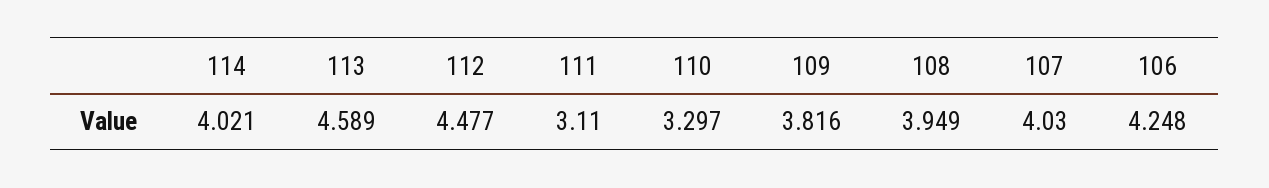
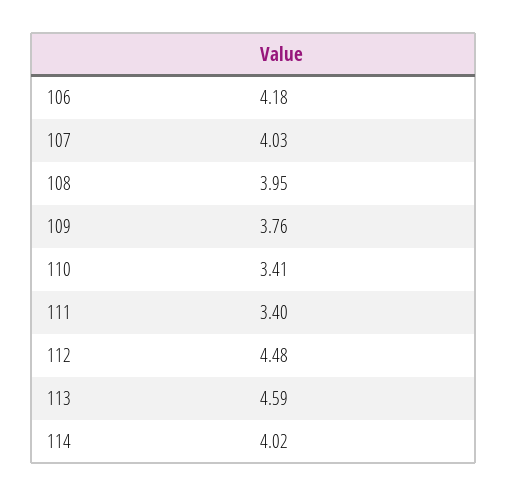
111: 3.11 -> 3.4
110: 3.297 -> 3.41
109: 3.816 -> 3.76
106: 4.248 -> 4.18

